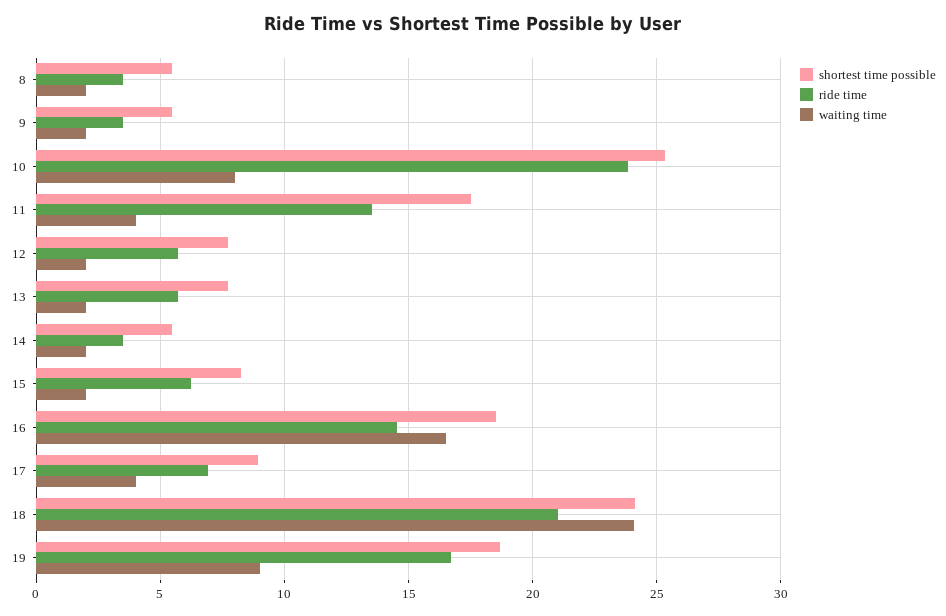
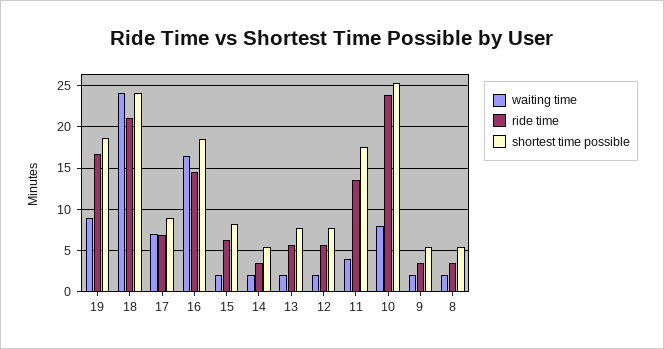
waiting time, 17: 4 -> 7

